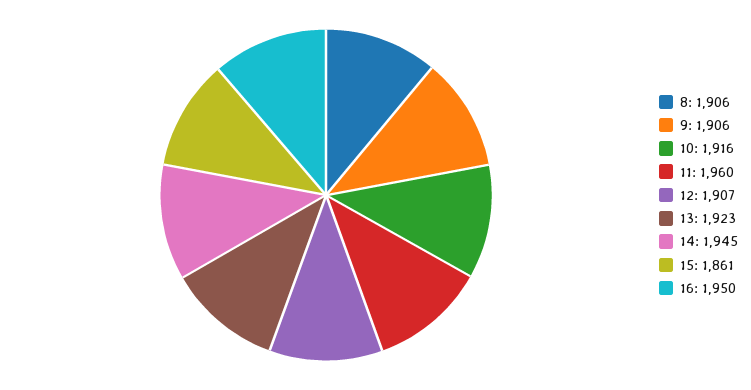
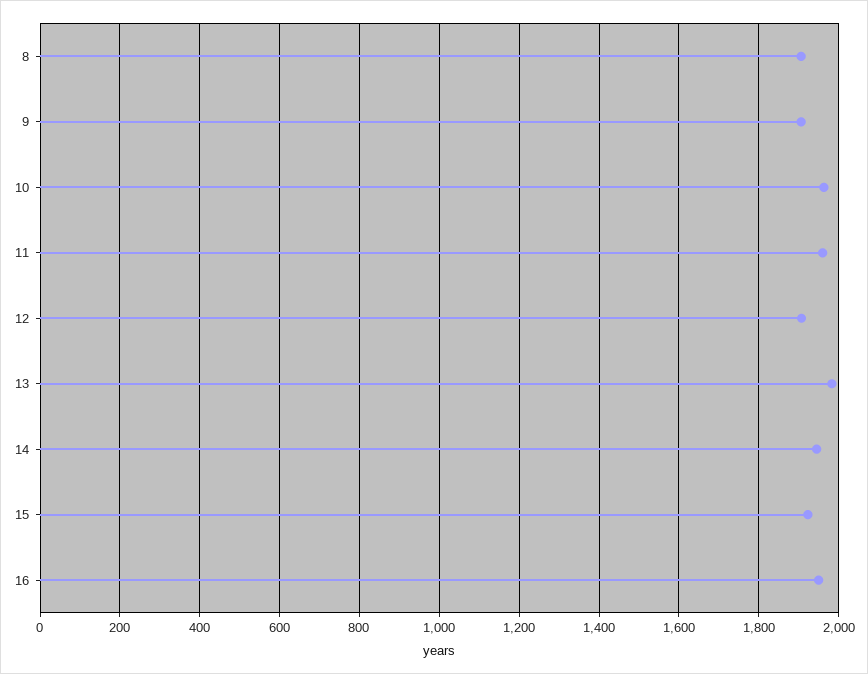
10: 1916 -> 1960
13: 1923 -> 1980
15: 1861 -> 1920

